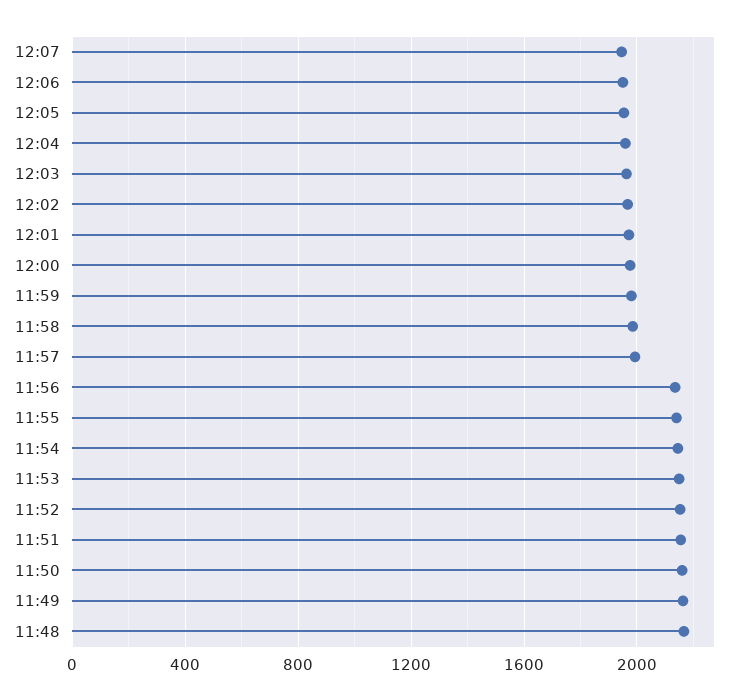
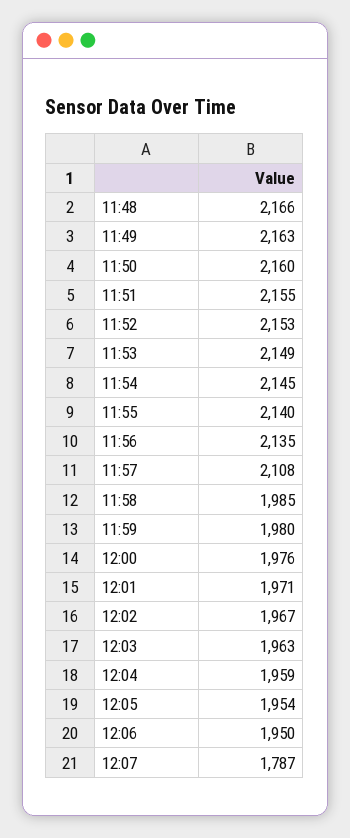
12:07: 1950 -> 1787
11:57: 2000 -> 2108

